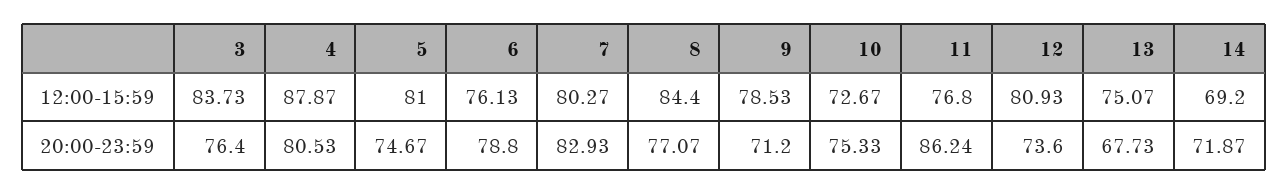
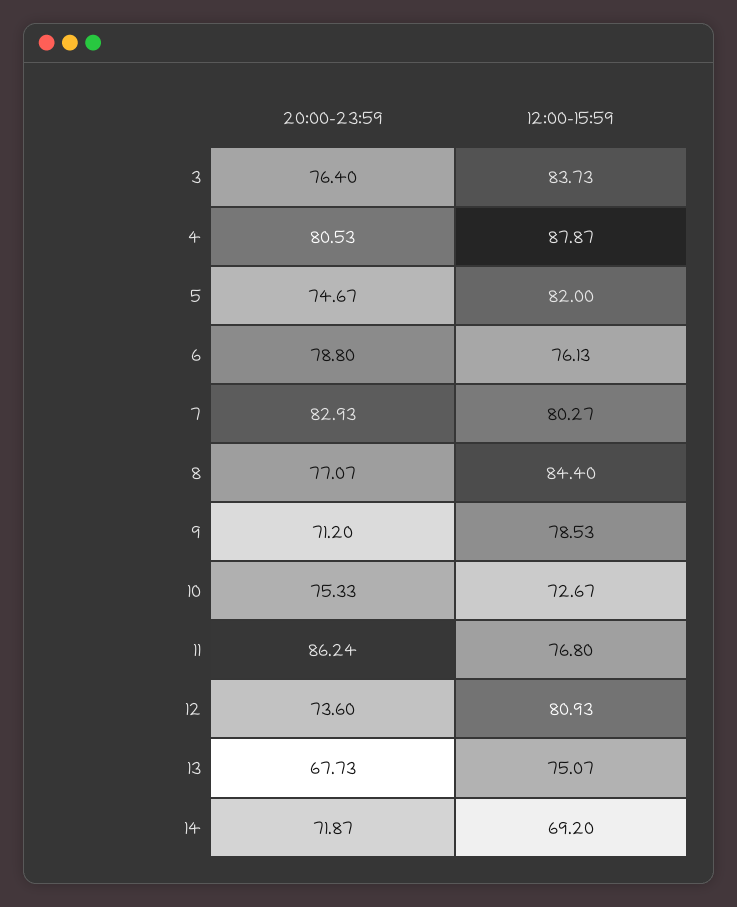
5, 12:00-15:59: 81 -> 82

